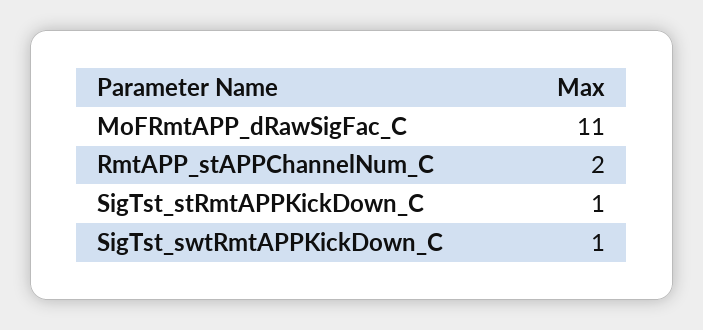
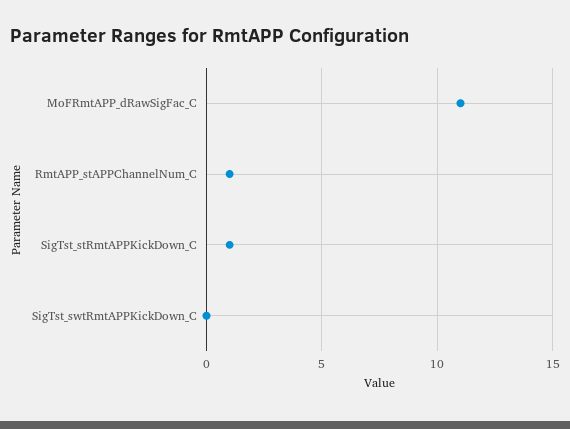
RmtAPP_stAPPChannelNum_C: 2 -> 1
SigTst_swtRmtAPPKickDown_C: 1 -> 0

